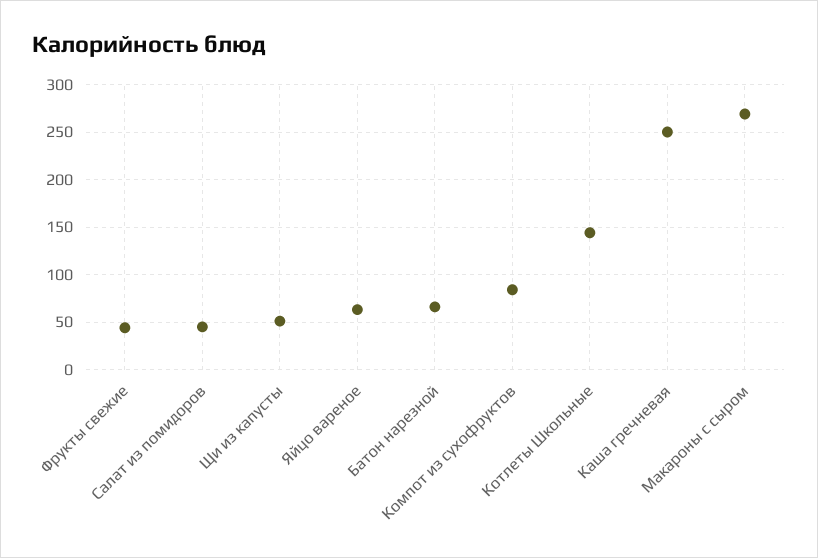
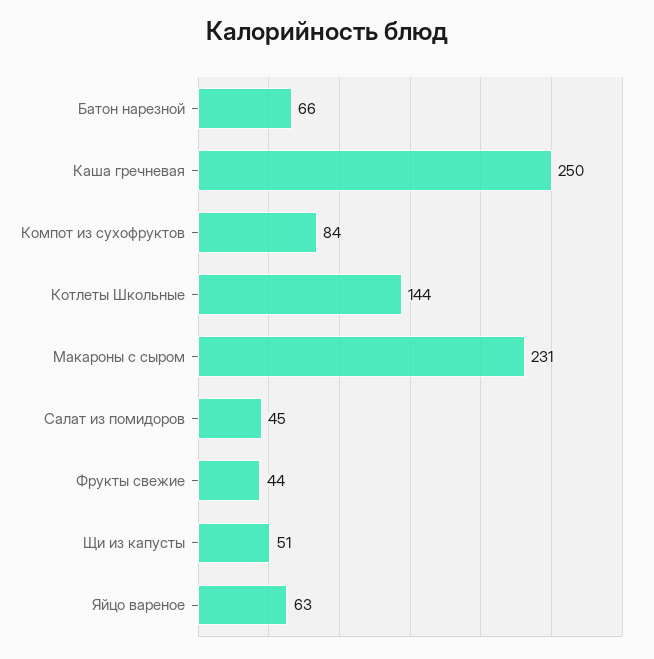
Макароны с сыром: 270 -> 231

